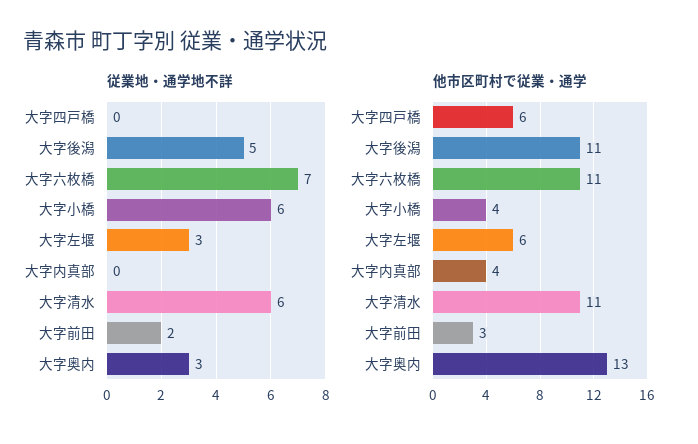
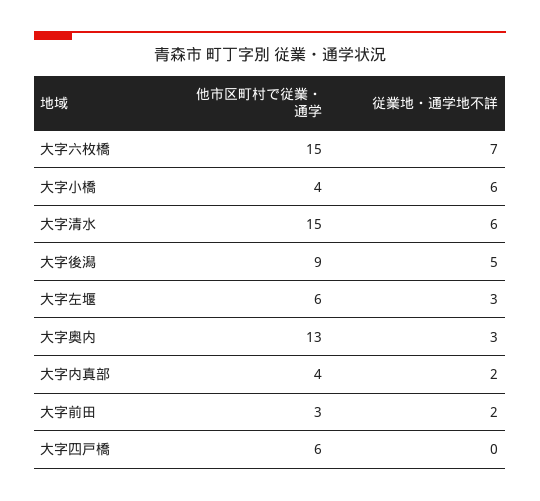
従業地・通学地不詳, 大字内真部: 0 -> 2
他市区町村で従業・通学, 大字後潟: 11 -> 9
他市区町村で従業・通学, 大字六枚橋: 11 -> 15
他市区町村で従業・通学, 大字清水: 11 -> 15

